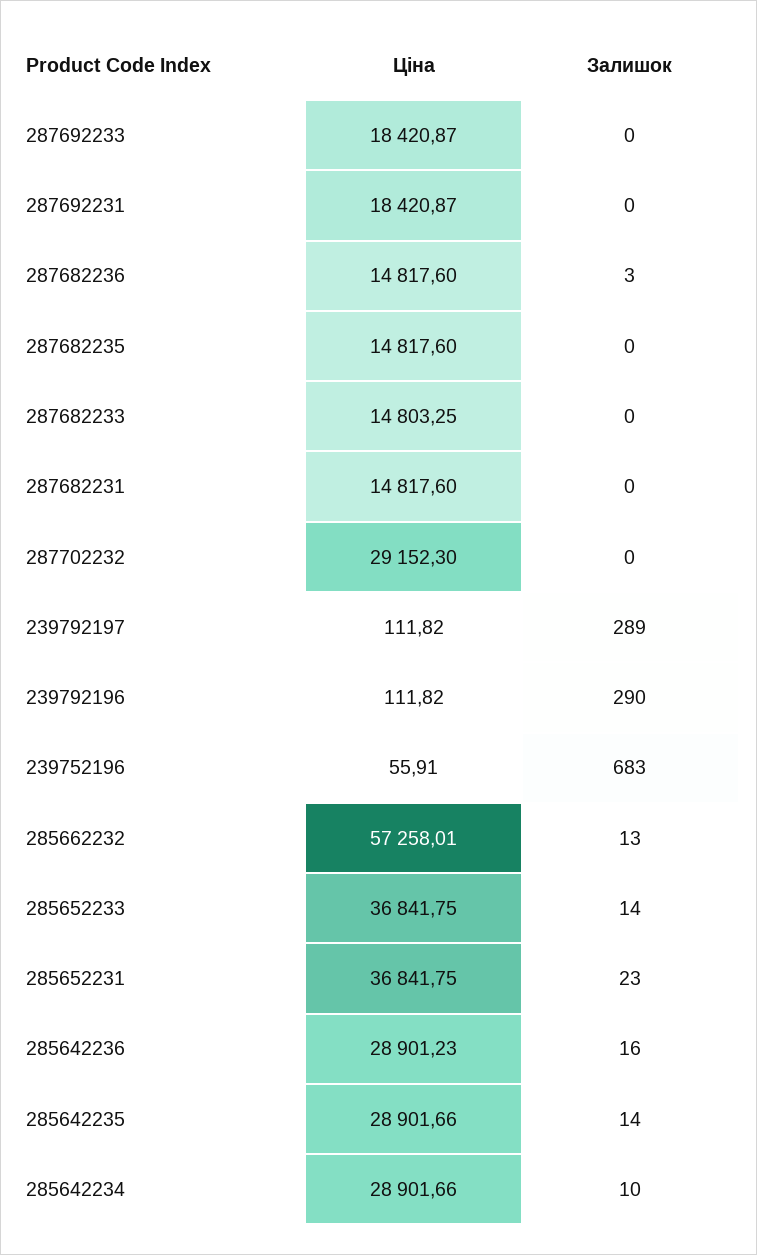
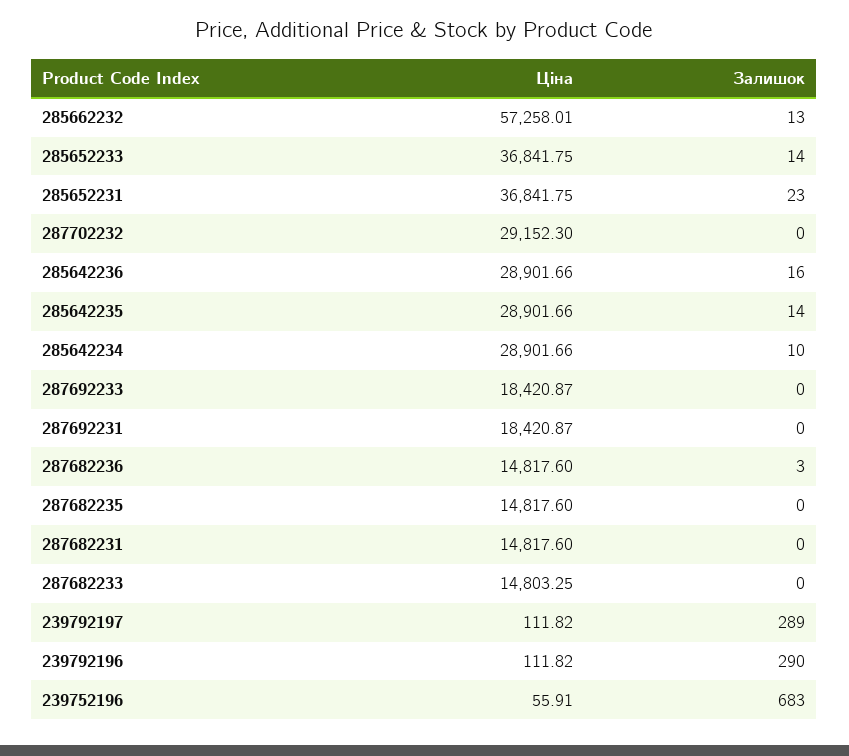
Ціна, 285642236: 28901.23 -> 28901.66

